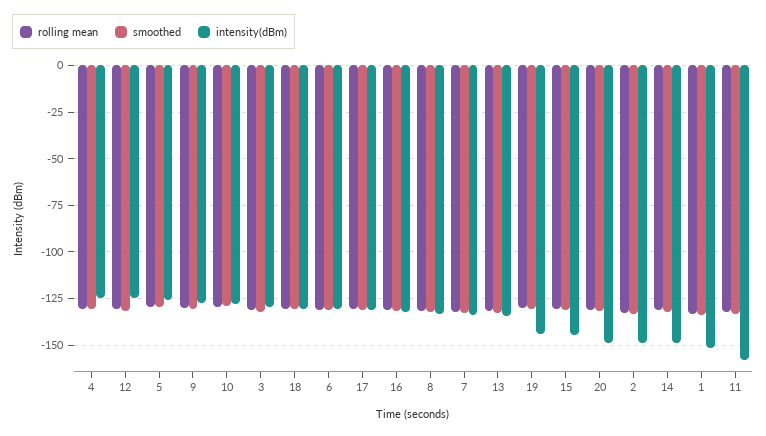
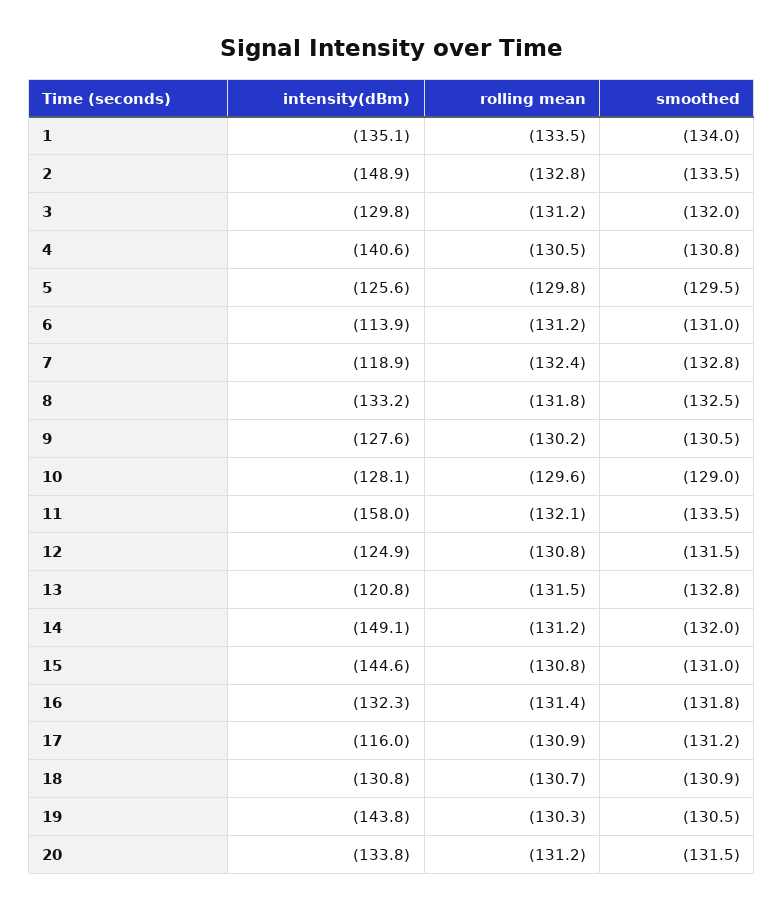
intensity(dBm), 4: -125 -> -140.6
intensity(dBm), 6: -130 -> -113.9
intensity(dBm), 17: -130 -> -116
intensity(dBm), 7: -135 -> -118.9
intensity(dBm), 13: -135 -> -120.8
intensity(dBm), 20: -150 -> -133.8
intensity(dBm), 1: -150 -> -135.1

